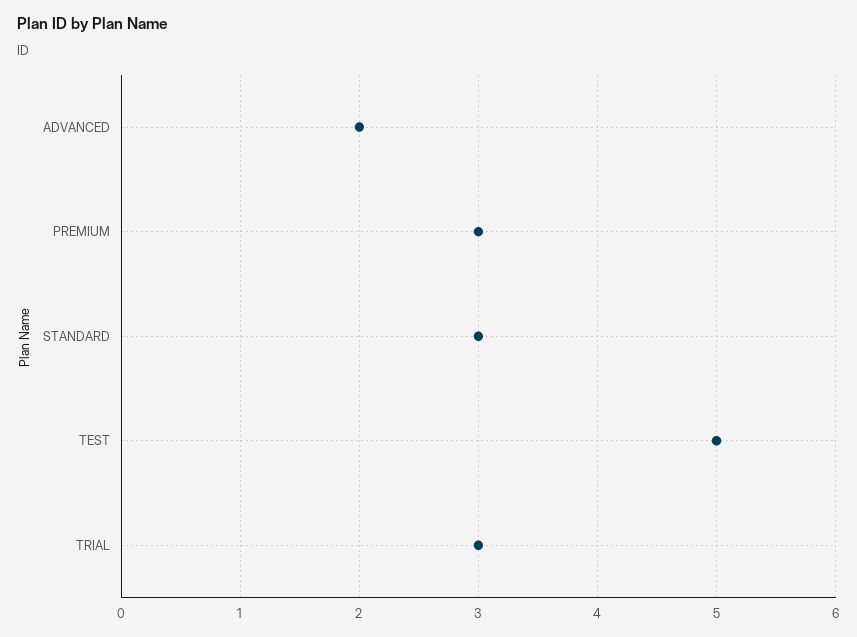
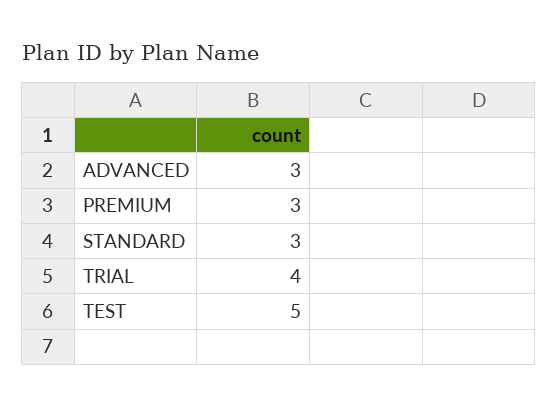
ADVANCED: 2 -> 3
TRIAL: 3 -> 4

